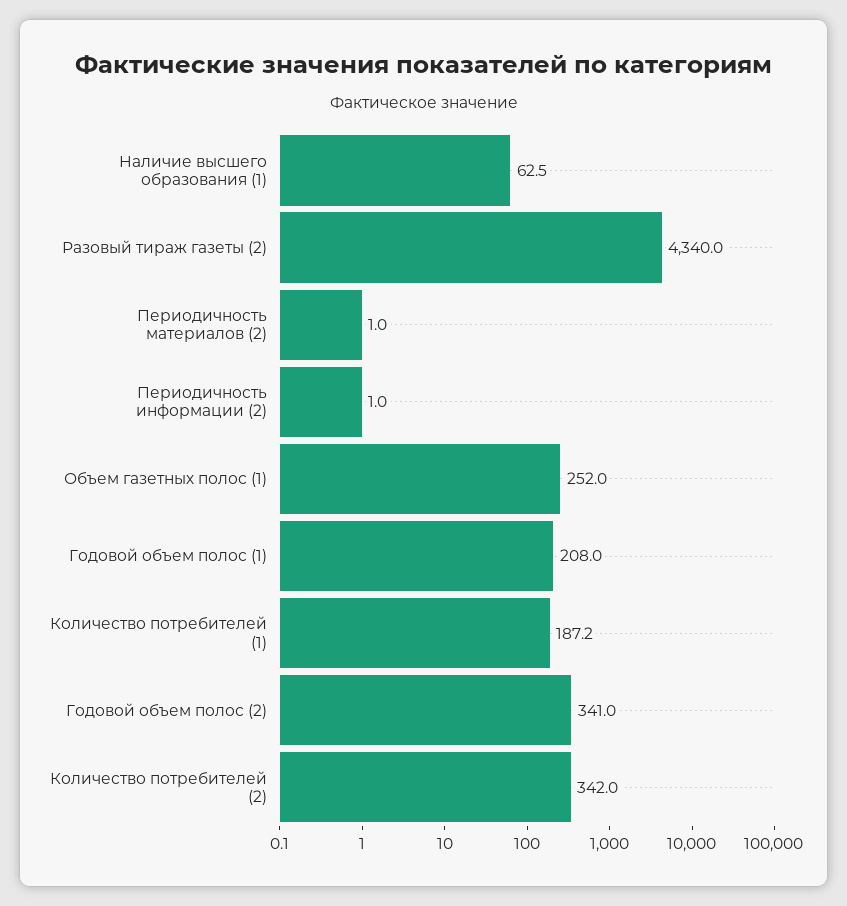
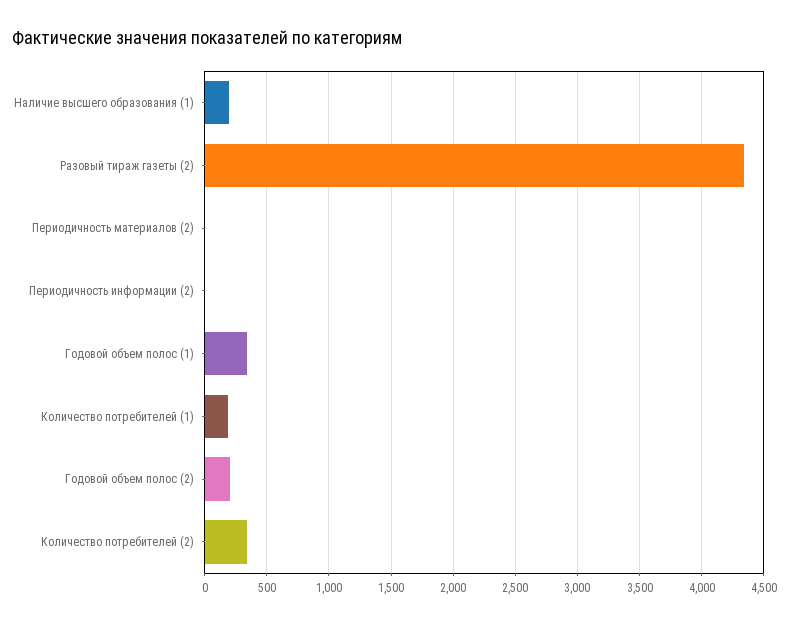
Наличие высшего образования (1): 62.5 -> 200
Объем газетных полос (1): 252 -> none
Годовой объем полос (1): 208 -> 350
Годовой объем полос (2): 341 -> 200

